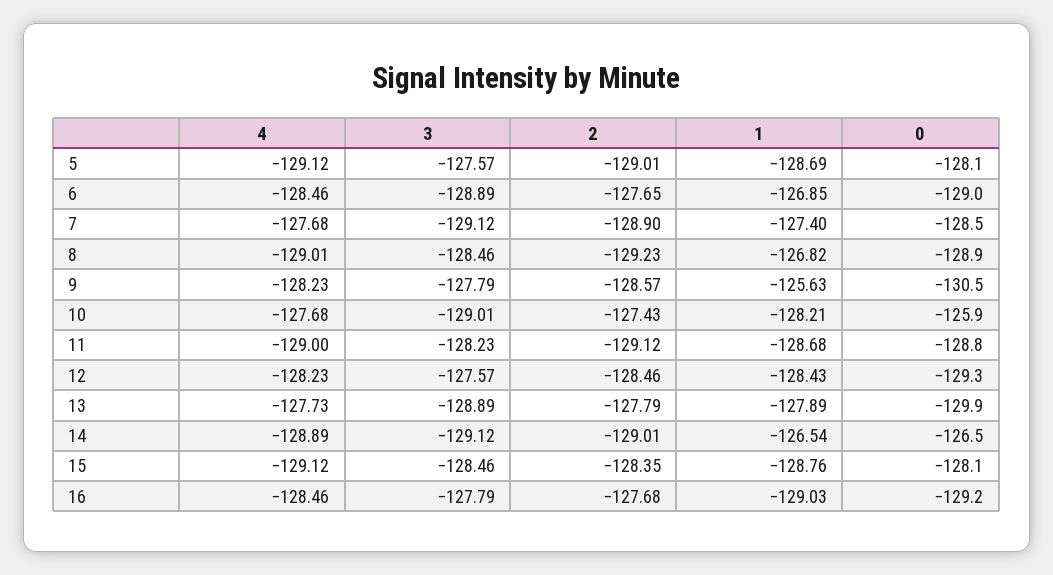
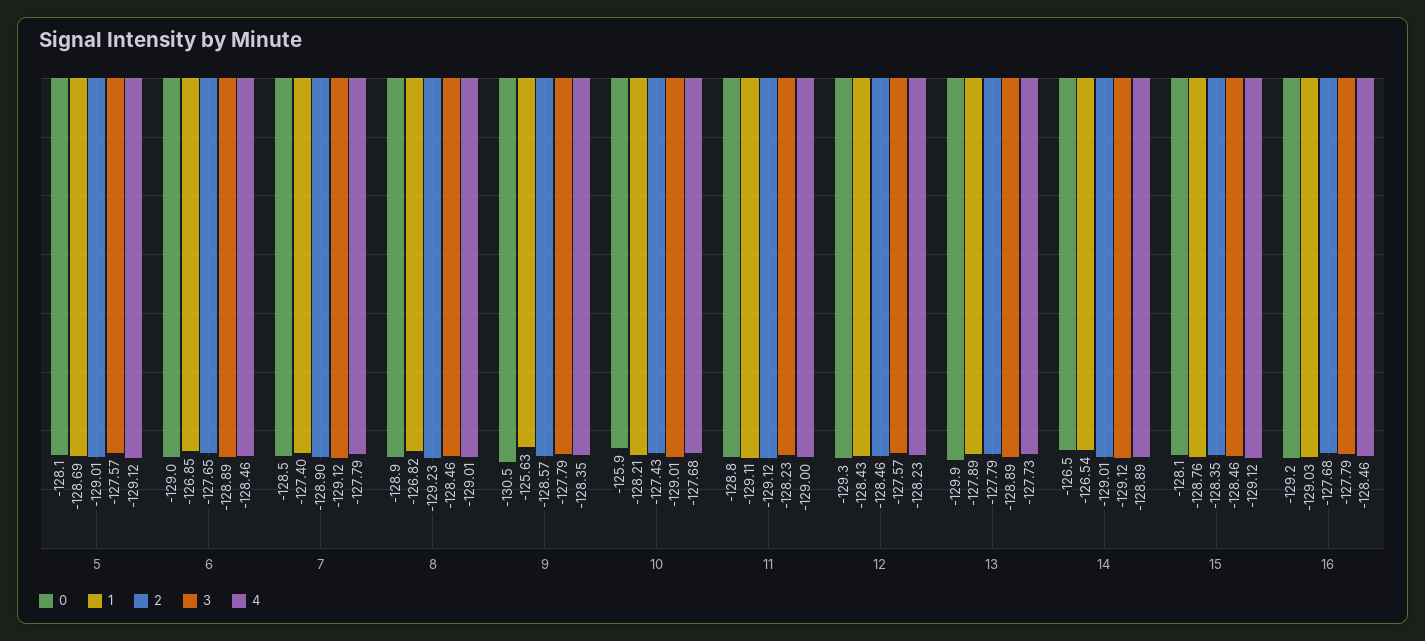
4, 7: -127.68 -> -127.79
4, 9: -128.23 -> -128.35
1, 11: -128.68 -> -129.11

